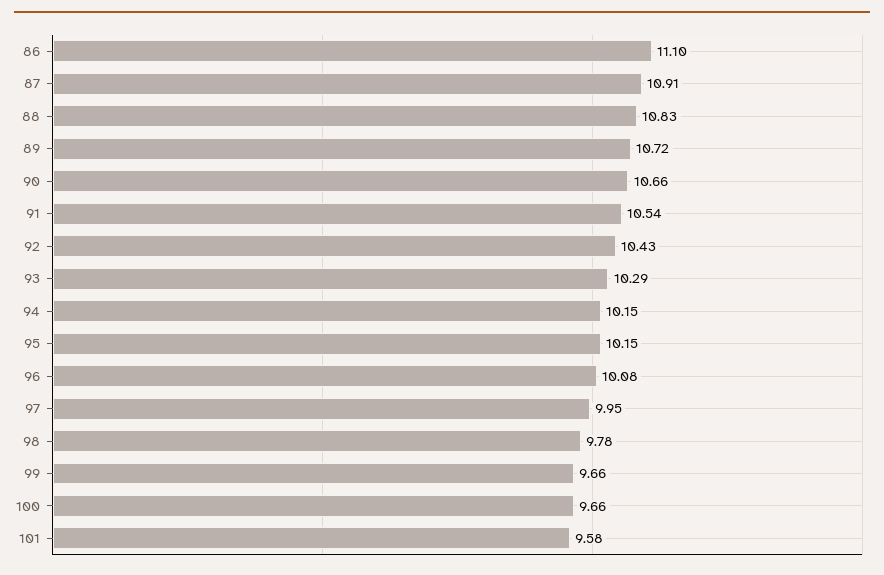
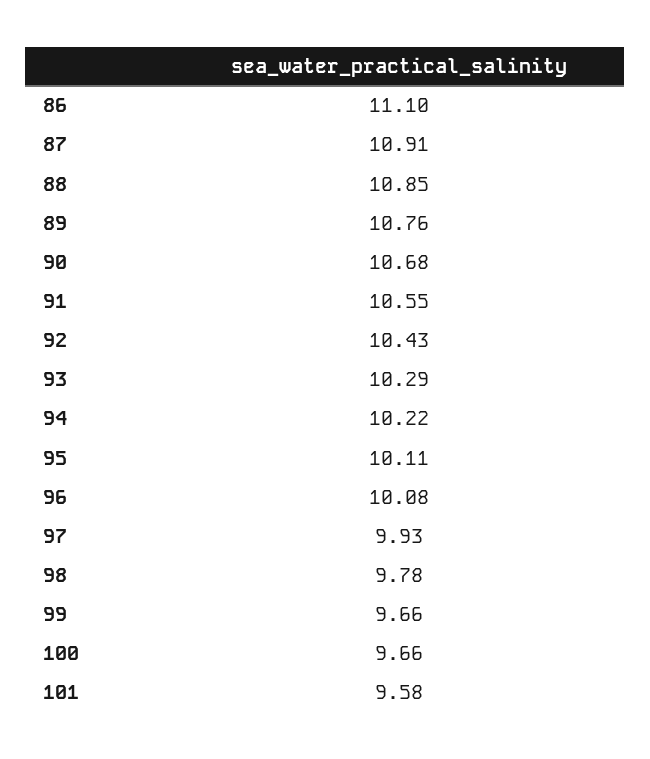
88: 10.83 -> 10.85
89: 10.72 -> 10.76
90: 10.66 -> 10.68
91: 10.54 -> 10.55
94: 10.15 -> 10.22
95: 10.15 -> 10.11
97: 9.95 -> 9.93

